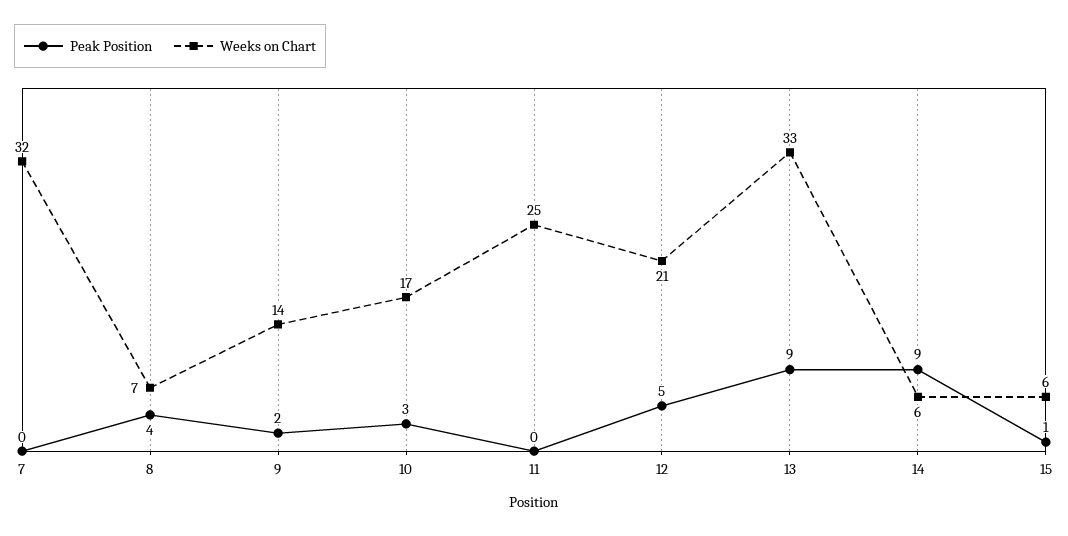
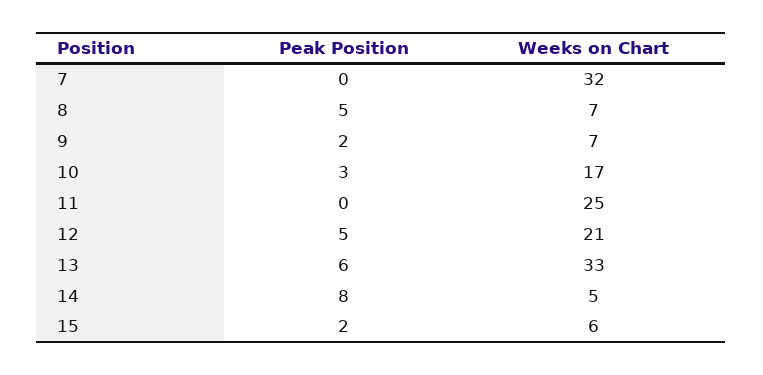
Peak Position, 8: 4 -> 5
Weeks on Chart, 9: 14 -> 7
Peak Position, 13: 9 -> 6
Peak Position, 14: 9 -> 8
Weeks on Chart, 14: 6 -> 5
Peak Position, 15: 1 -> 2

